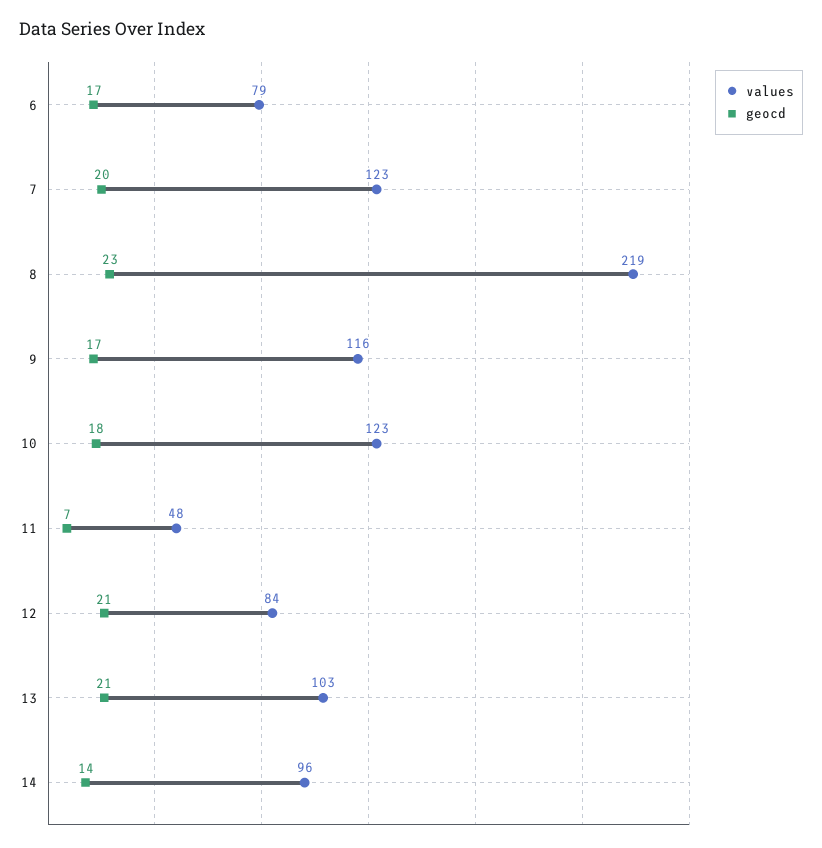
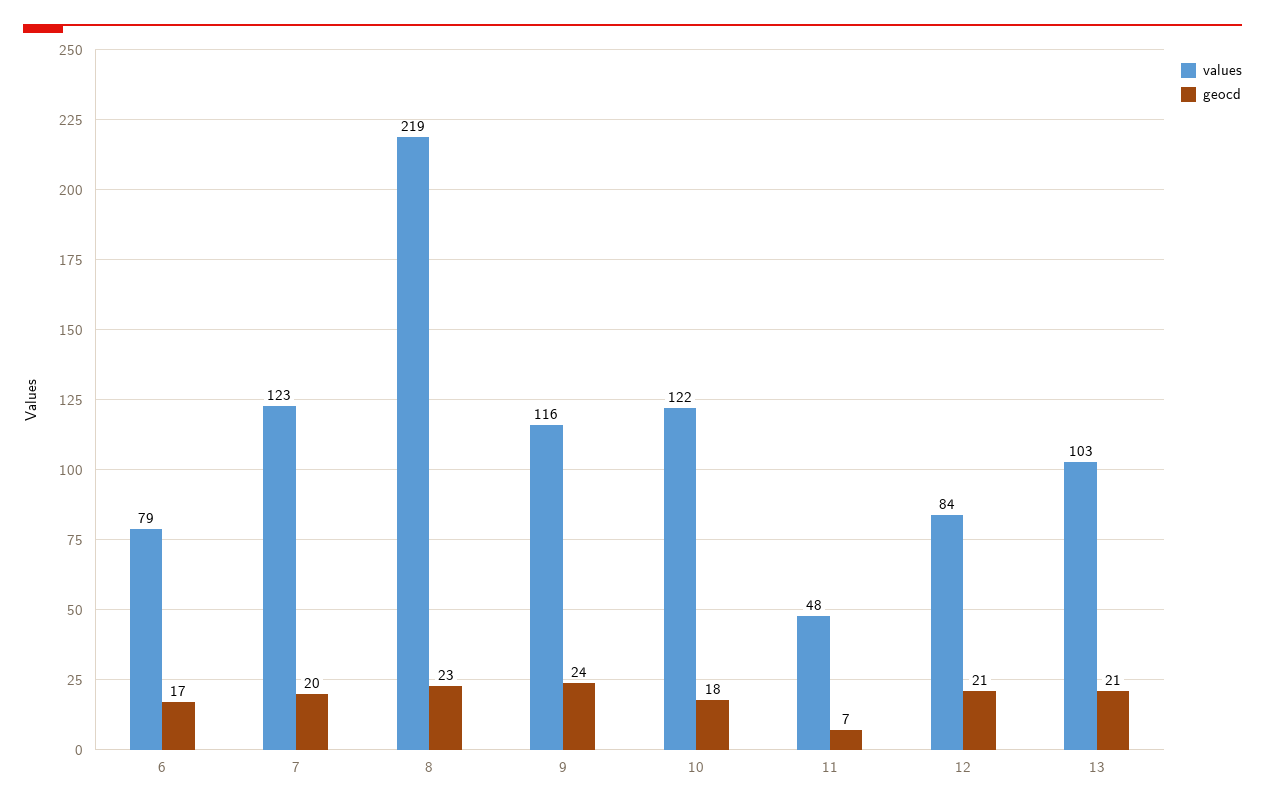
geocd, 9: 17 -> 24
values, 10: 123 -> 122
values, 14: 96 -> none
geocd, 14: 14 -> none

